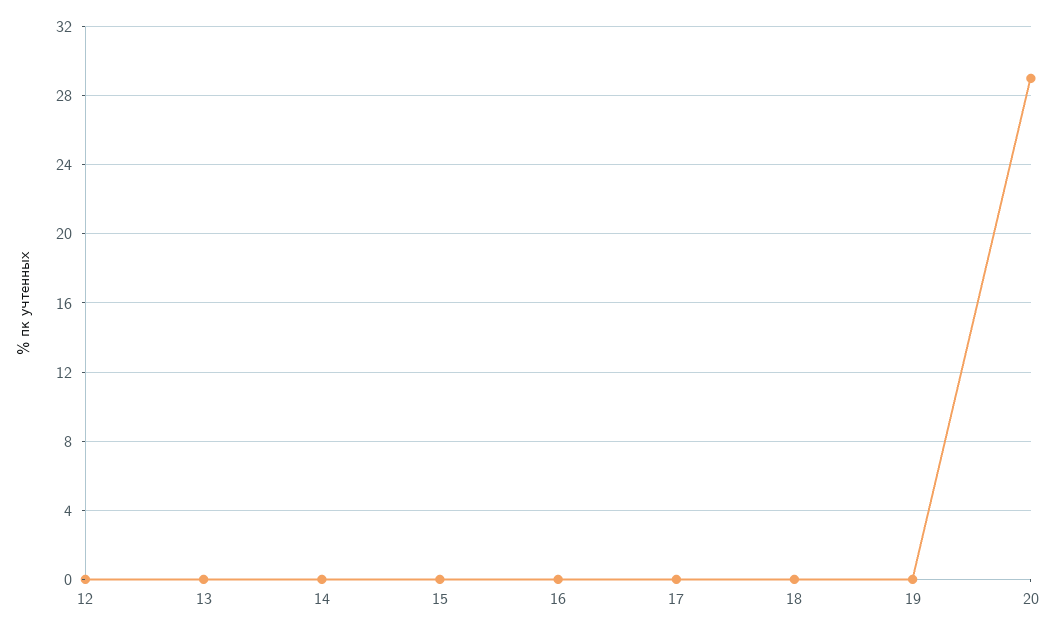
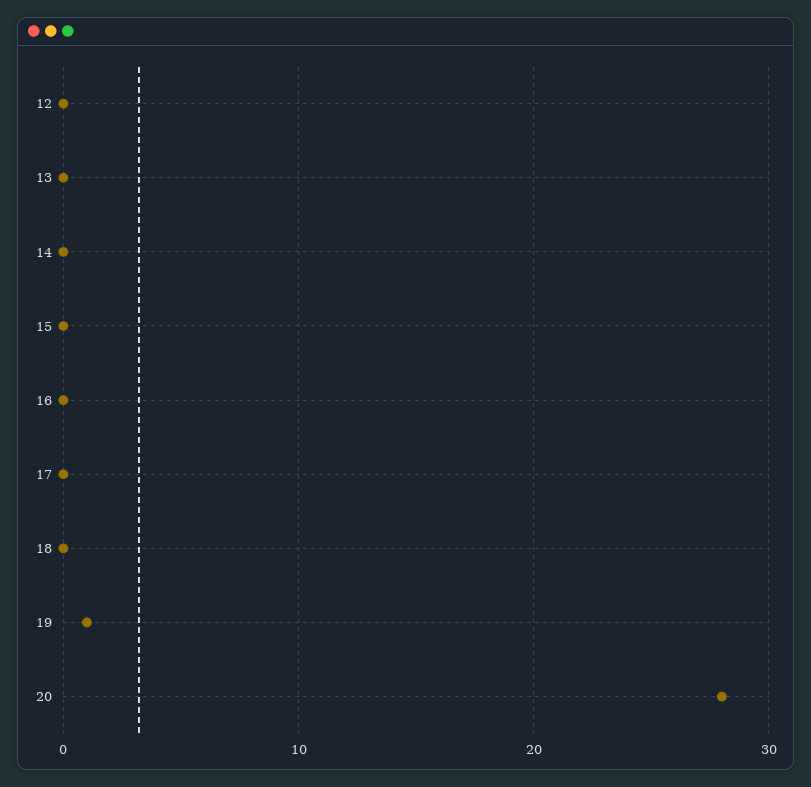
19: 0 -> 1
20: 29 -> 28

